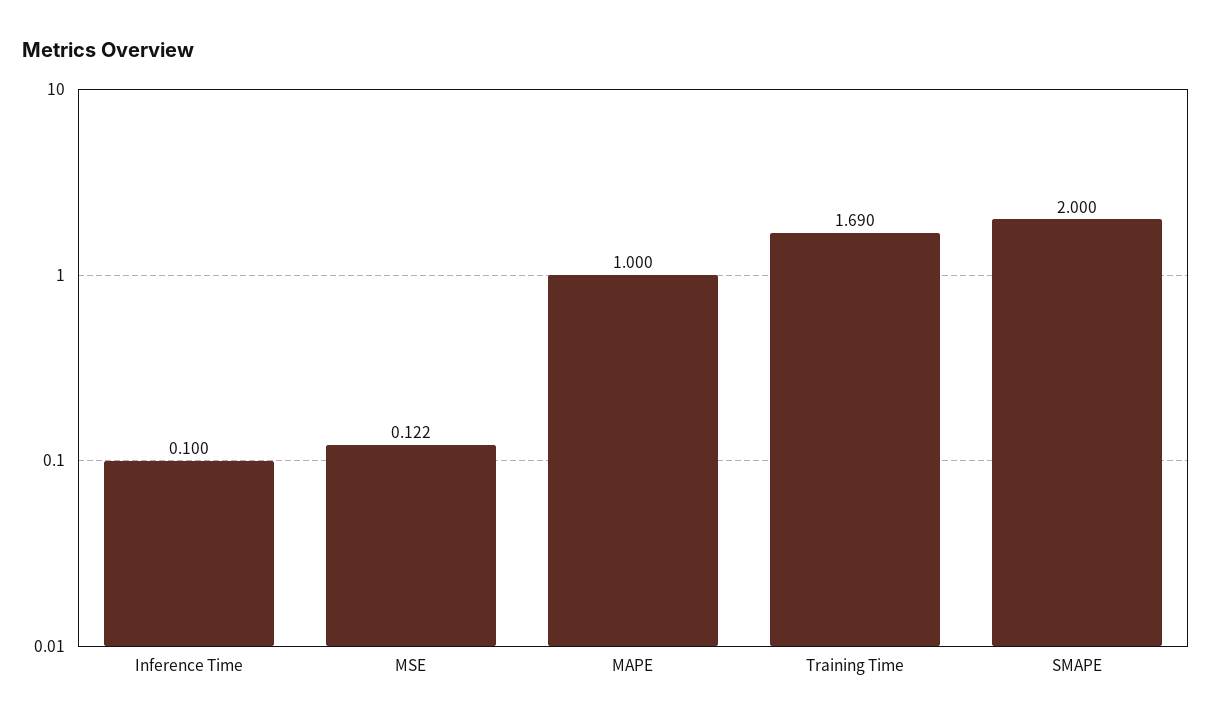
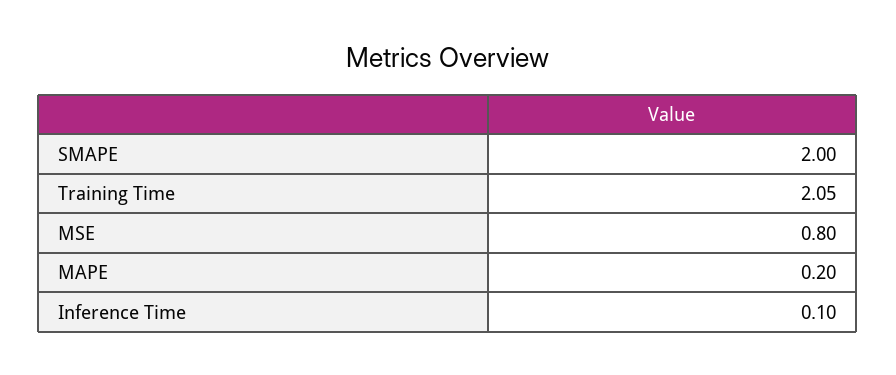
MSE: 0.122 -> 0.8
MAPE: 1 -> 0.2
Training Time: 1.69 -> 2.05

